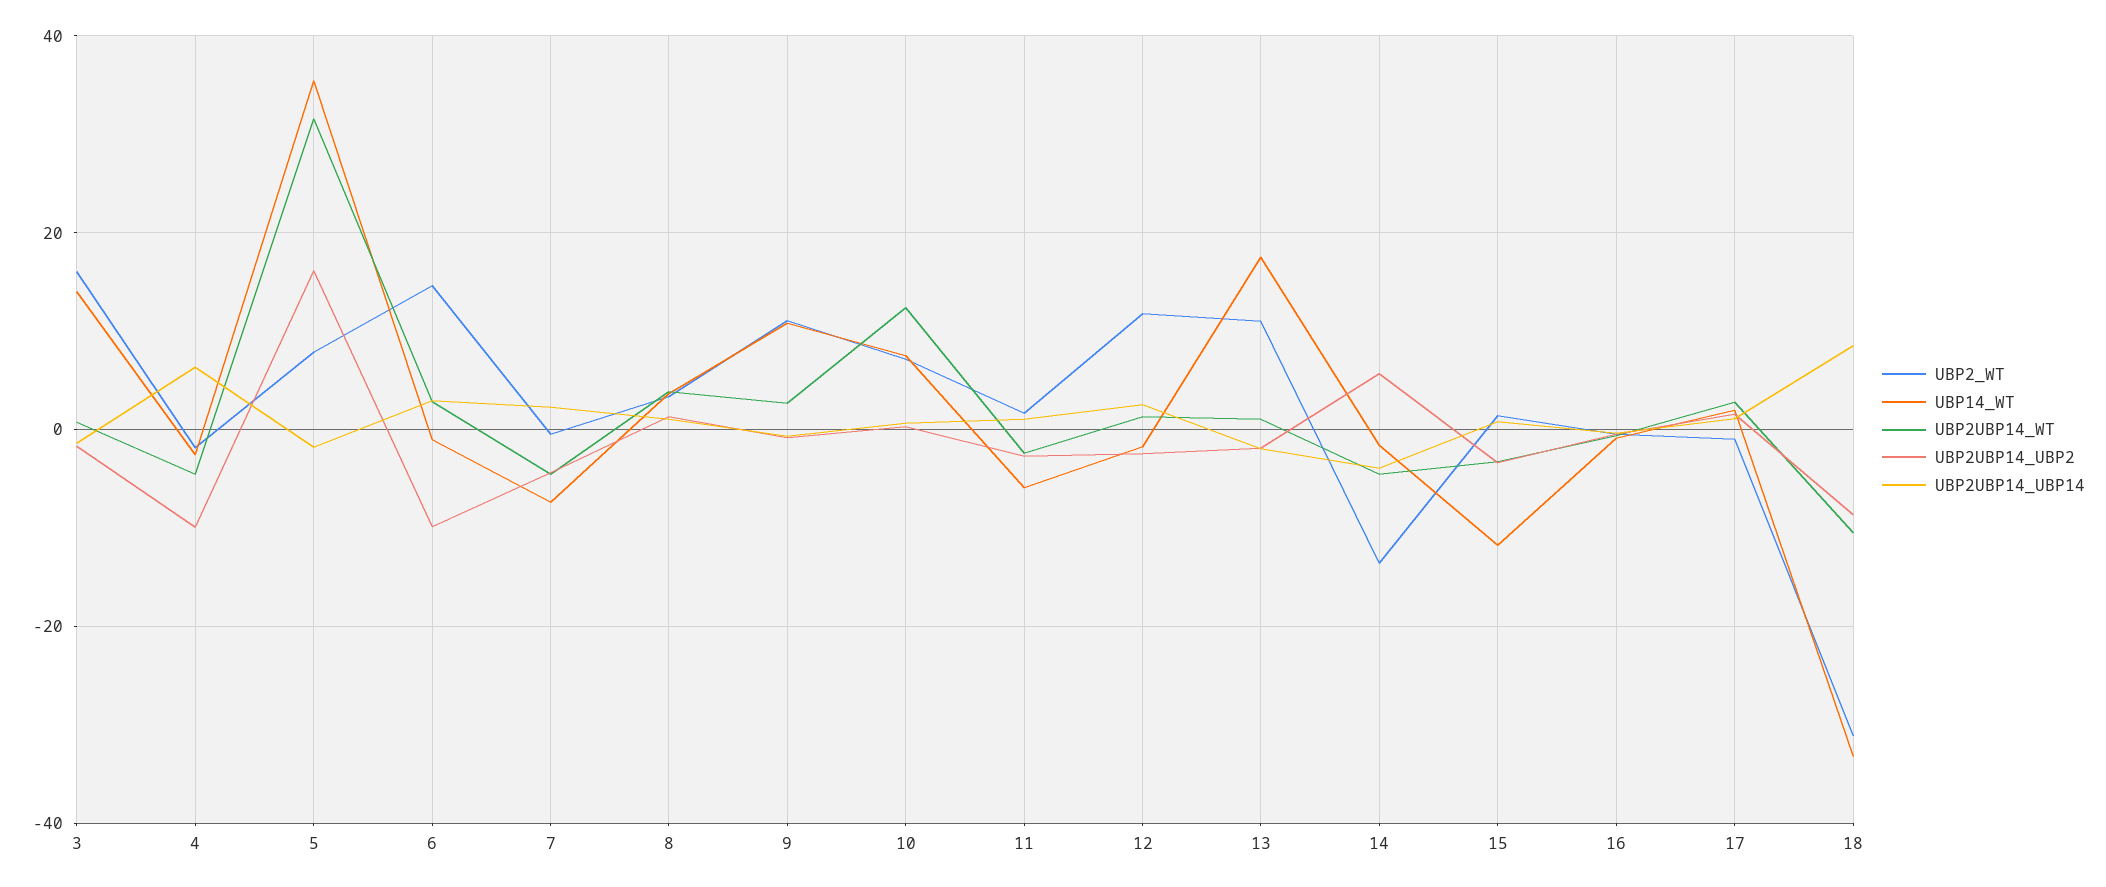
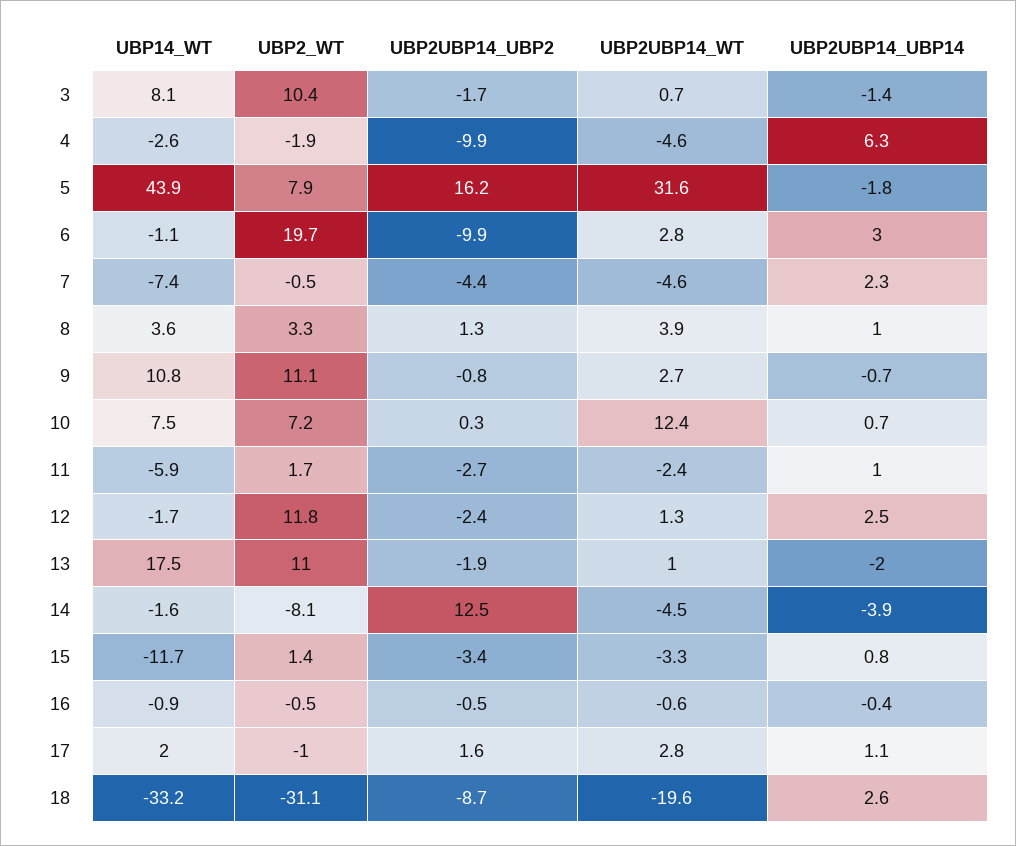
UBP2_WT, 3: 16 -> 10.4
UBP14_WT, 3: 14 -> 8.1
UBP14_WT, 5: 36 -> 43.9
UBP2_WT, 6: 14 -> 19.7
UBP2_WT, 14: -14 -> -8.1
UBP2UBP14_UBP2, 14: 6 -> 12.5
UBP2UBP14_WT, 18: -10 -> -19.6
UBP2UBP14_UBP14, 18: 8 -> 2.6

